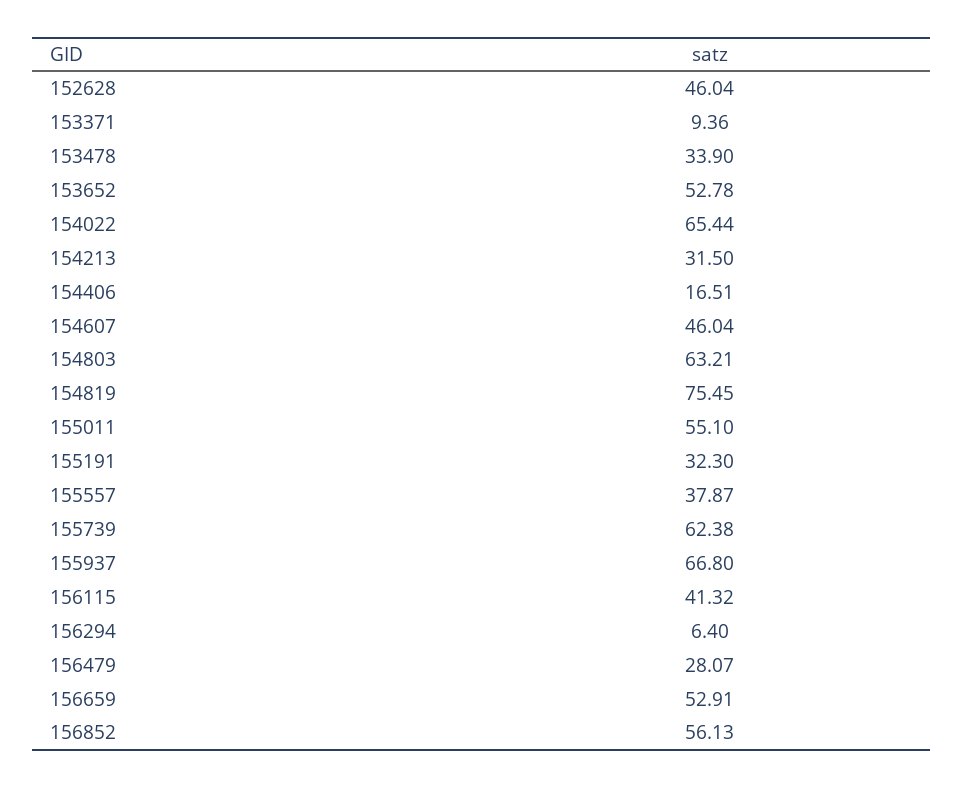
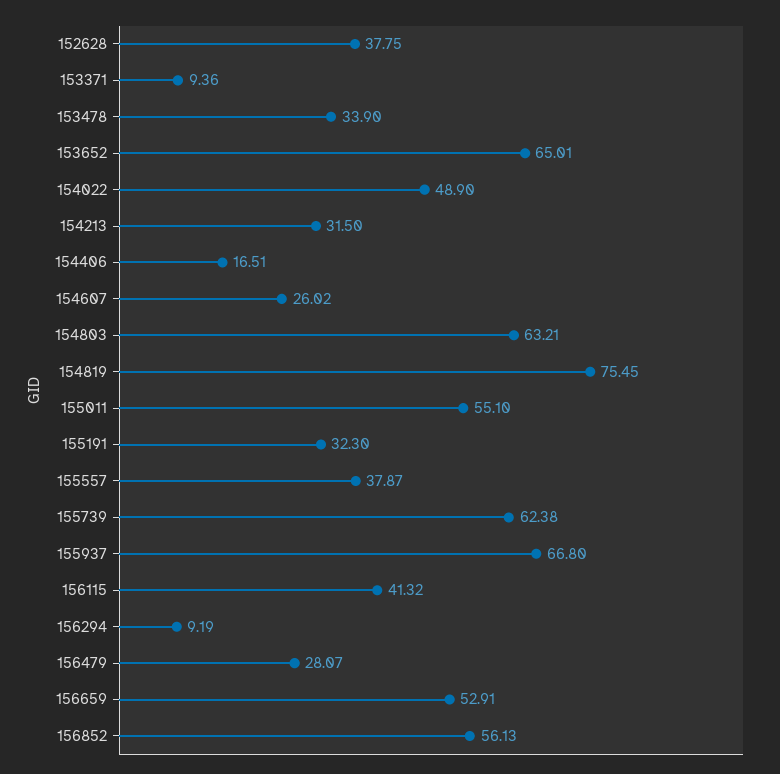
152628: 46.04 -> 37.75
153652: 52.78 -> 65.01
154022: 65.44 -> 48.9
154607: 46.04 -> 26.02
156294: 6.4 -> 9.19

